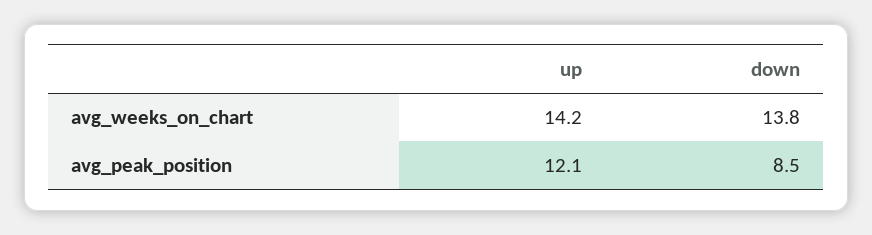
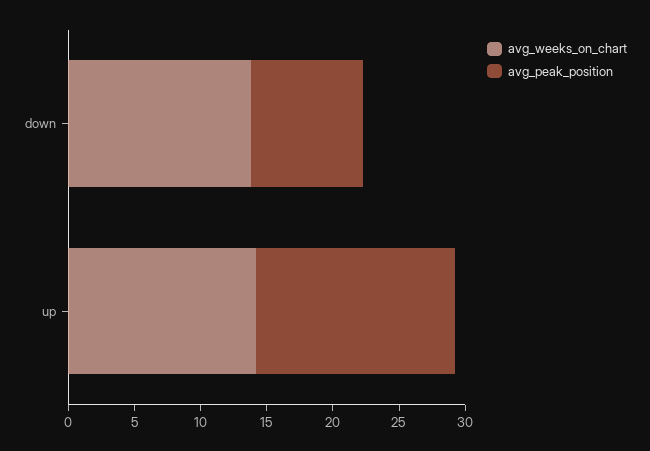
avg_peak_position, up: 12.1 -> 15

